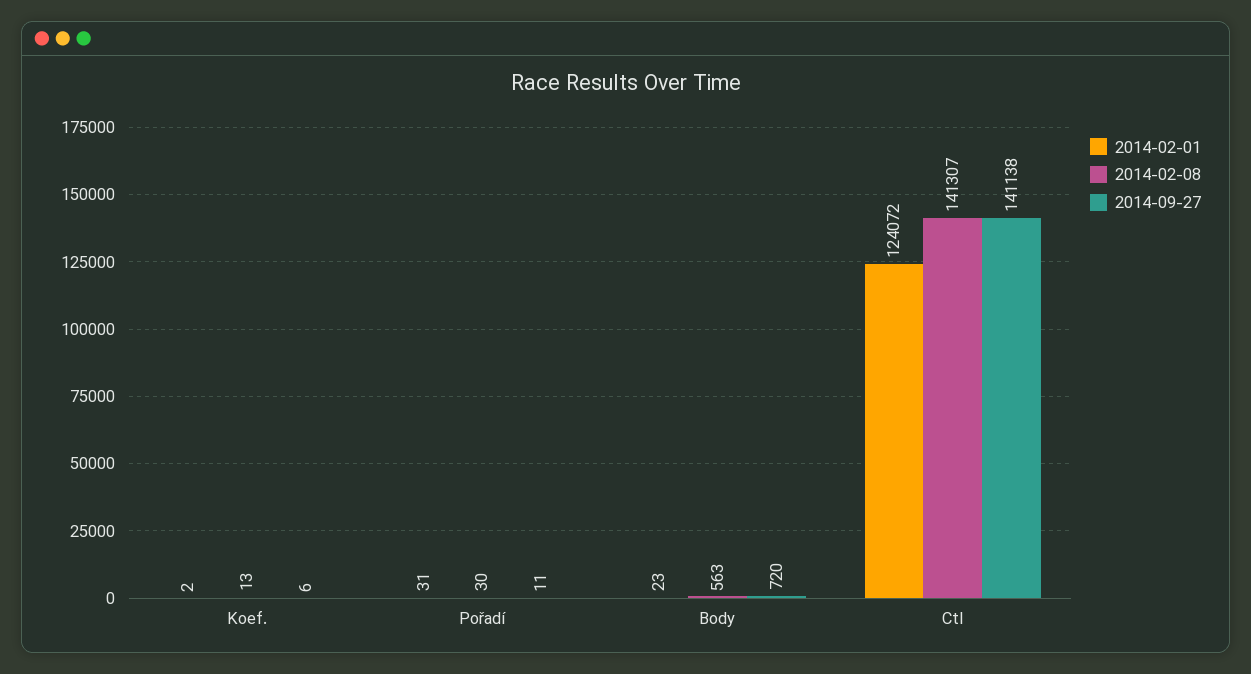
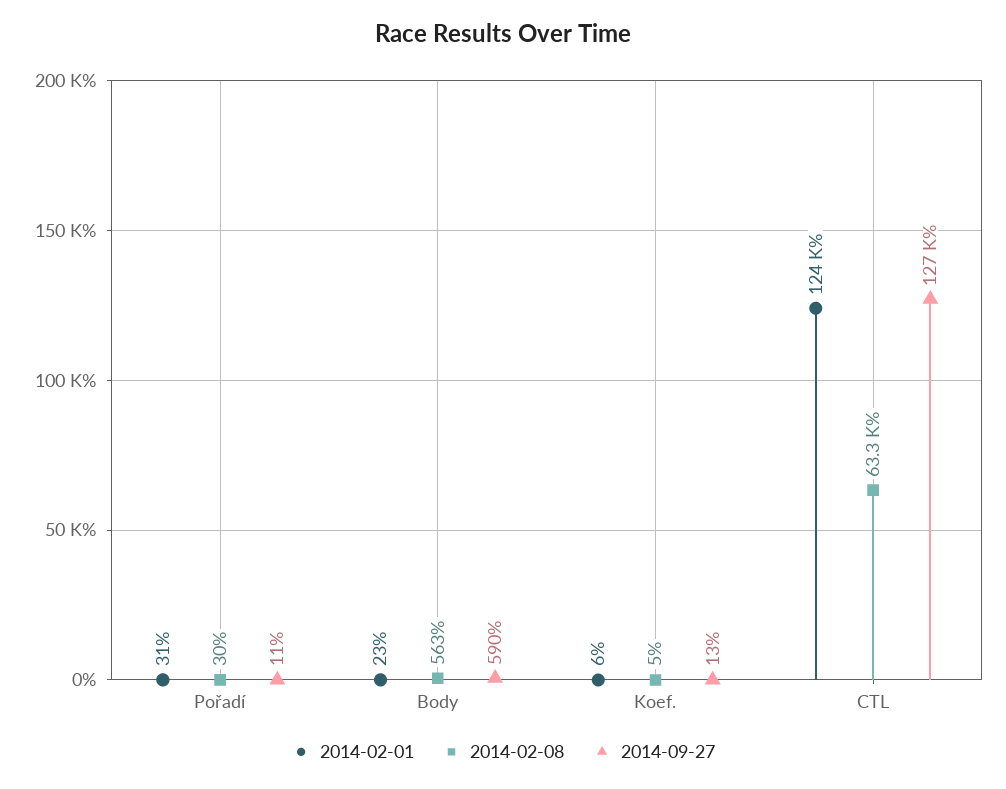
2014-02-01, Koef.: 2 -> 6
2014-02-08, Koef.: 13 -> 5
2014-09-27, Koef.: 6 -> 13
2014-09-27, Body: 720 -> 590
2014-02-08, Ctl: 141307 -> 63300
2014-09-27, Ctl: 141138 -> 127000

